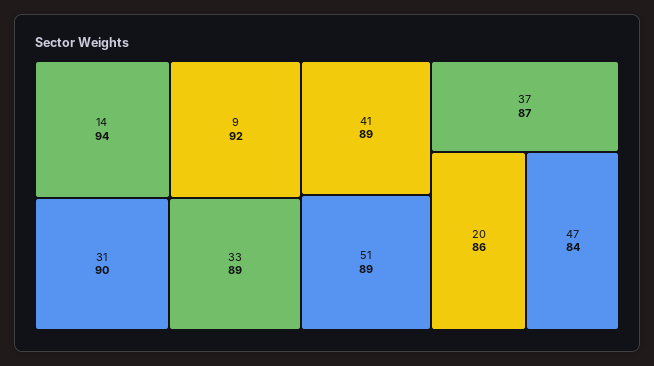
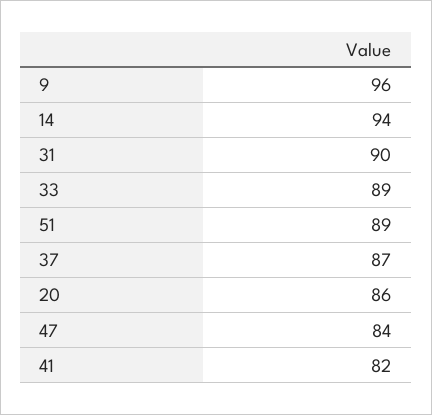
9: 92 -> 96
41: 89 -> 82

